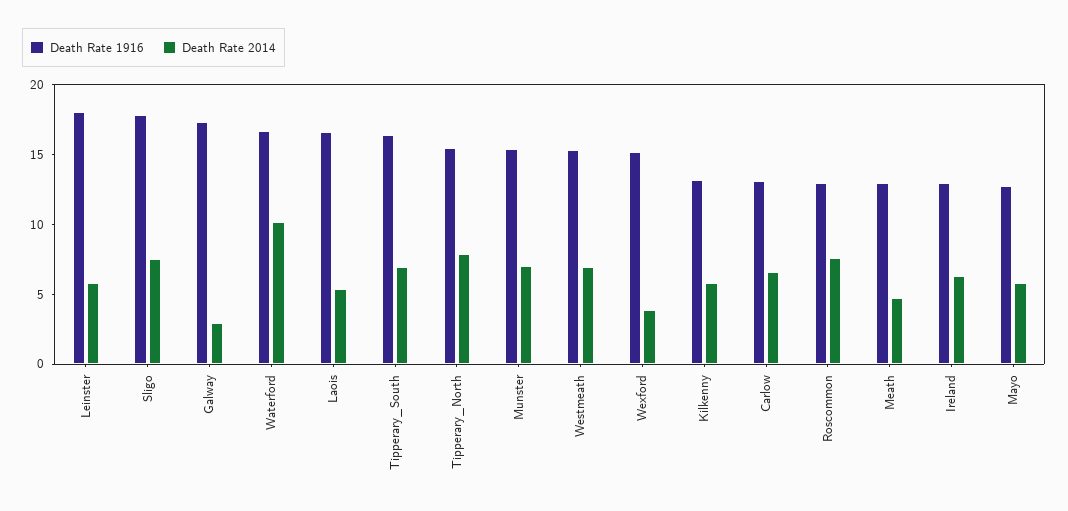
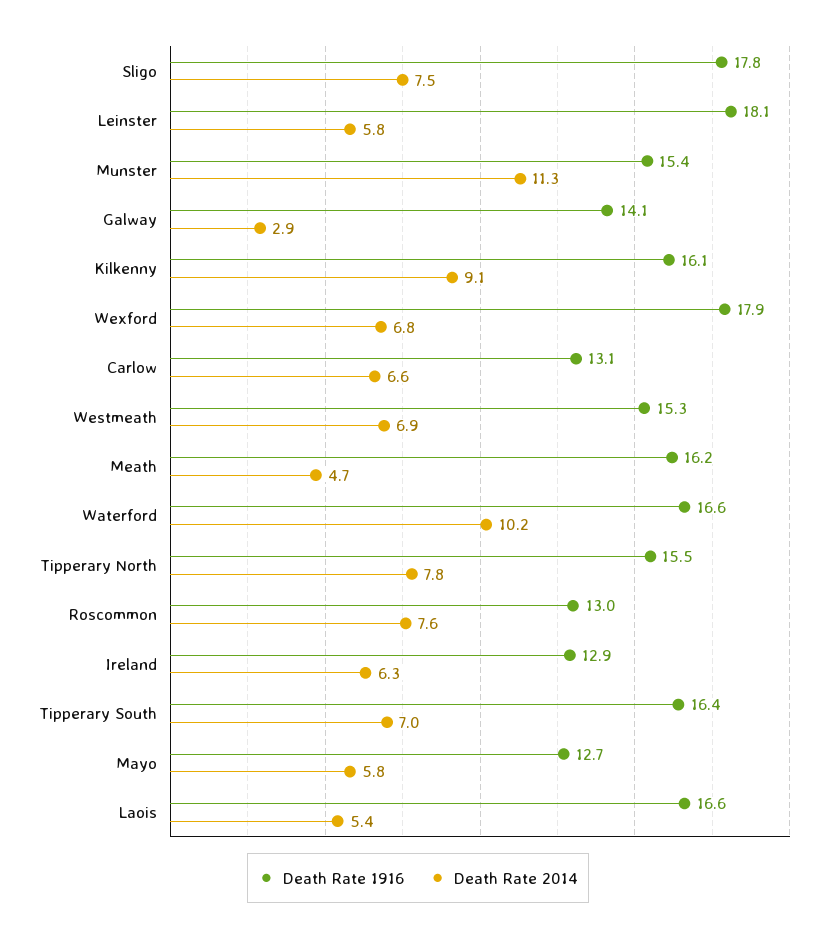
Death Rate 1916, Galway: 17 -> 14.1
Death Rate 2014, Munster: 7 -> 11.3
Death Rate 1916, Wexford: 15 -> 17.9
Death Rate 2014, Wexford: 4 -> 6.8
Death Rate 1916, Kilkenny: 13 -> 16.1
Death Rate 2014, Kilkenny: 6 -> 9.1
Death Rate 1916, Meath: 13 -> 16.2

